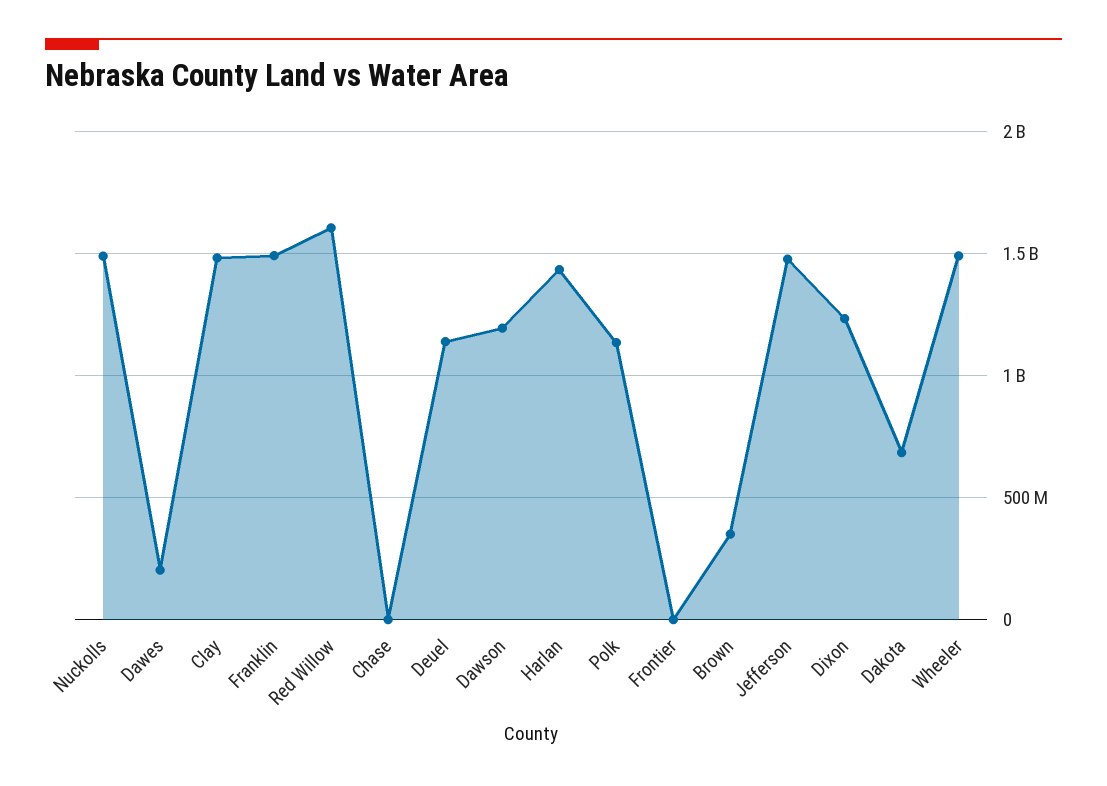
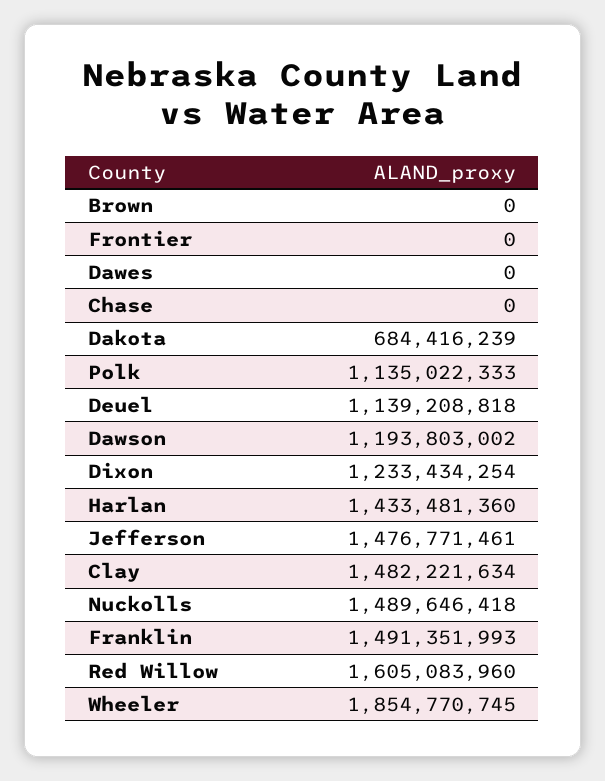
Dawes: 200000000 -> 0
Brown: 350000000 -> 0
Wheeler: 1500000000 -> 1854770745

